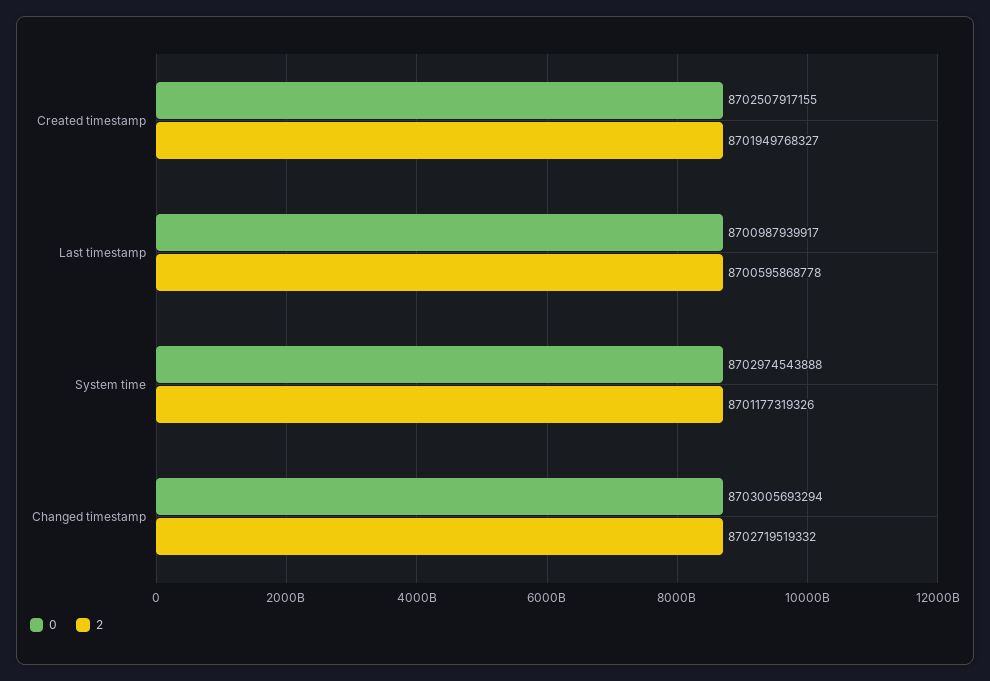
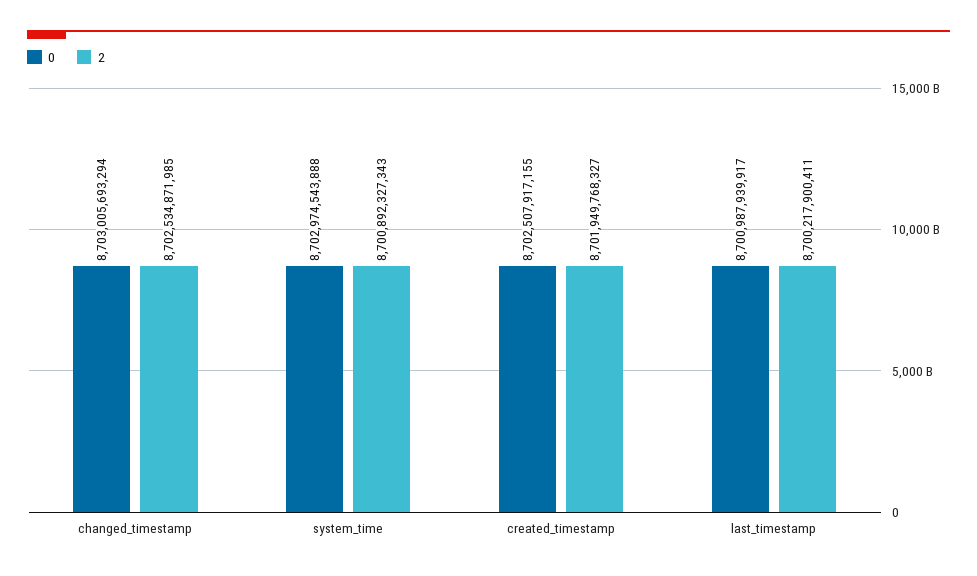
2, Last timestamp: 8700595868778 -> 8700217900411
2, System time: 8701177319326 -> 8700892327343
2, Changed timestamp: 8702719519332 -> 8702534871985

